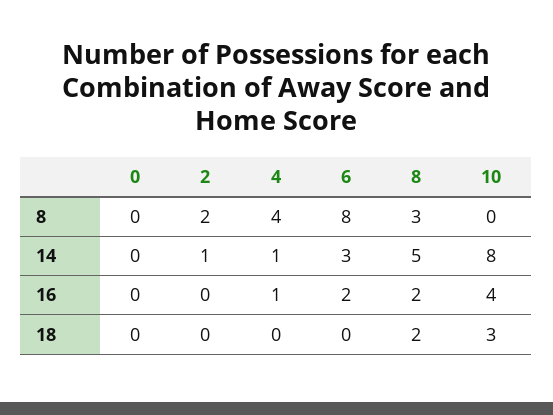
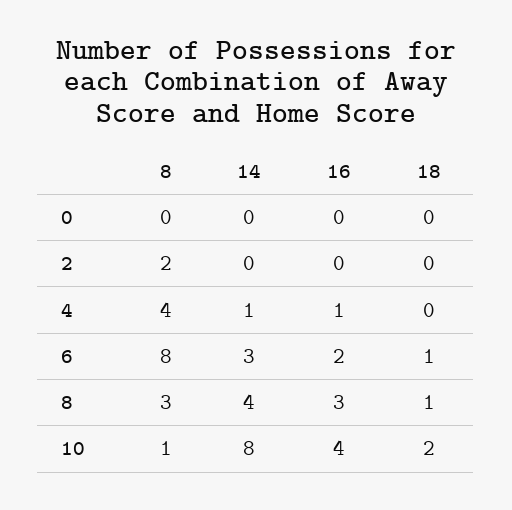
10, 8: 0 -> 1
2, 14: 1 -> 0
8, 14: 5 -> 4
8, 16: 2 -> 3
6, 18: 0 -> 1
8, 18: 2 -> 1
10, 18: 3 -> 2

